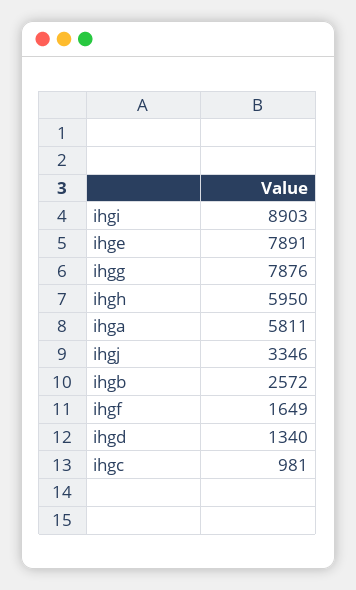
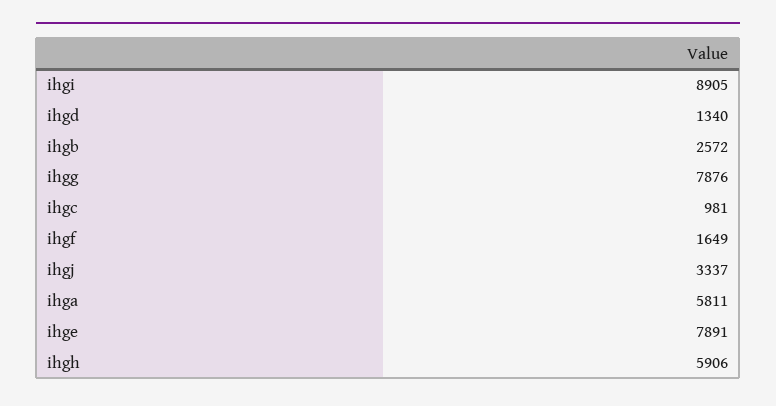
ihgi: 8903 -> 8905
ihgh: 5950 -> 5906
ihgj: 3346 -> 3337

